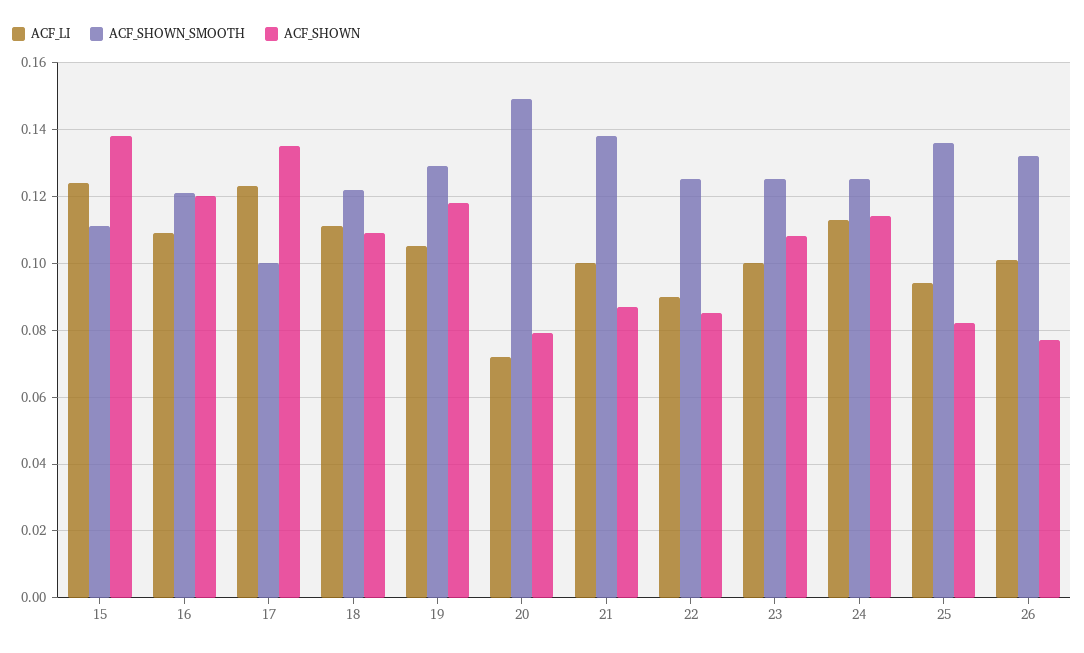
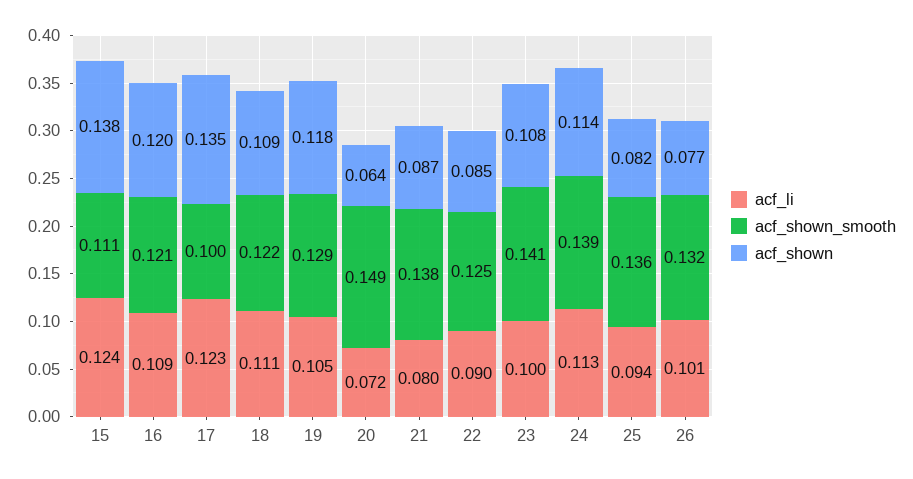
ACF_SHOWN, 20: 0.08 -> 0.064
ACF_LI, 21: 0.1 -> 0.08
ACF_SHOWN_SMOOTH, 23: 0.125 -> 0.141
ACF_SHOWN_SMOOTH, 24: 0.125 -> 0.139

